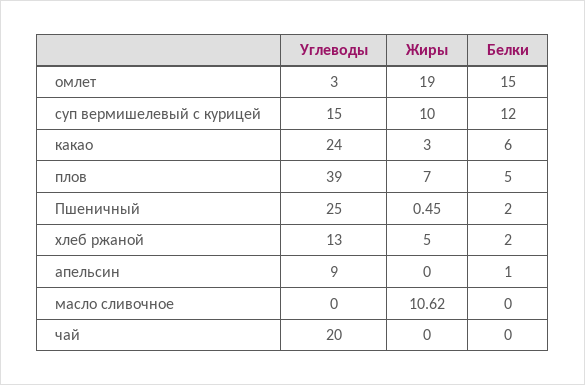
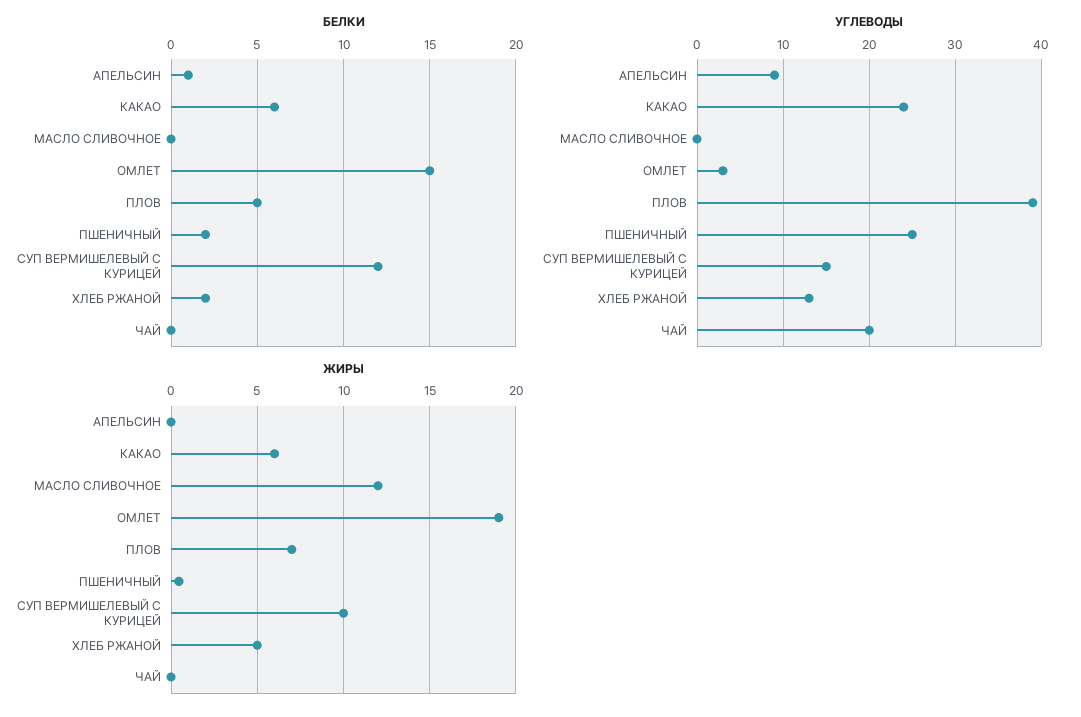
Жиры, какао: 3 -> 6
Жиры, масло сливочное: 10.62 -> 12

